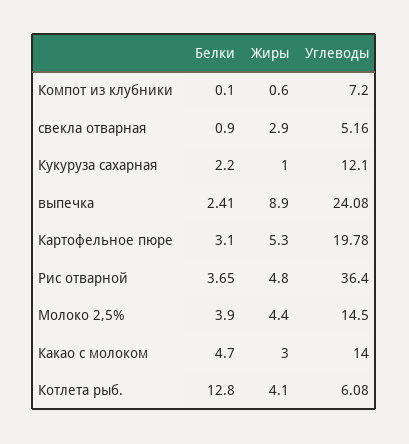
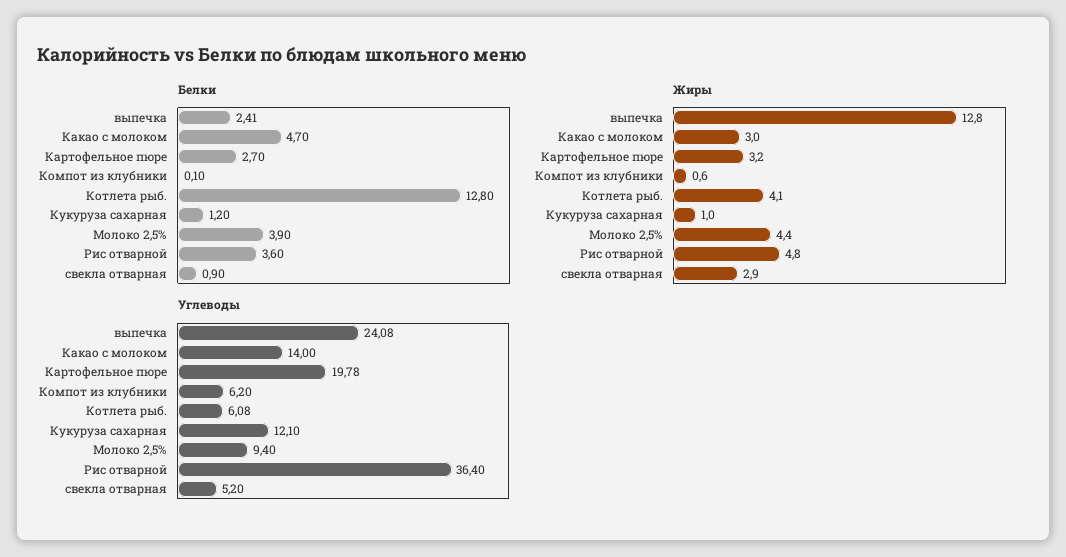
Углеводы, Компот из клубники: 7.2 -> 6.2
Углеводы, свекла отварная: 5.16 -> 5.2
Белки, Кукуруза сахарная: 2.2 -> 1.2
Жиры, выпечка: 8.9 -> 12.8
Белки, Картофельное пюре: 3.1 -> 2.7
Жиры, Картофельное пюре: 5.3 -> 3.2
Белки, Рис отварной: 3.65 -> 3.6
Углеводы, Молоко 2,5%: 14.5 -> 9.4

